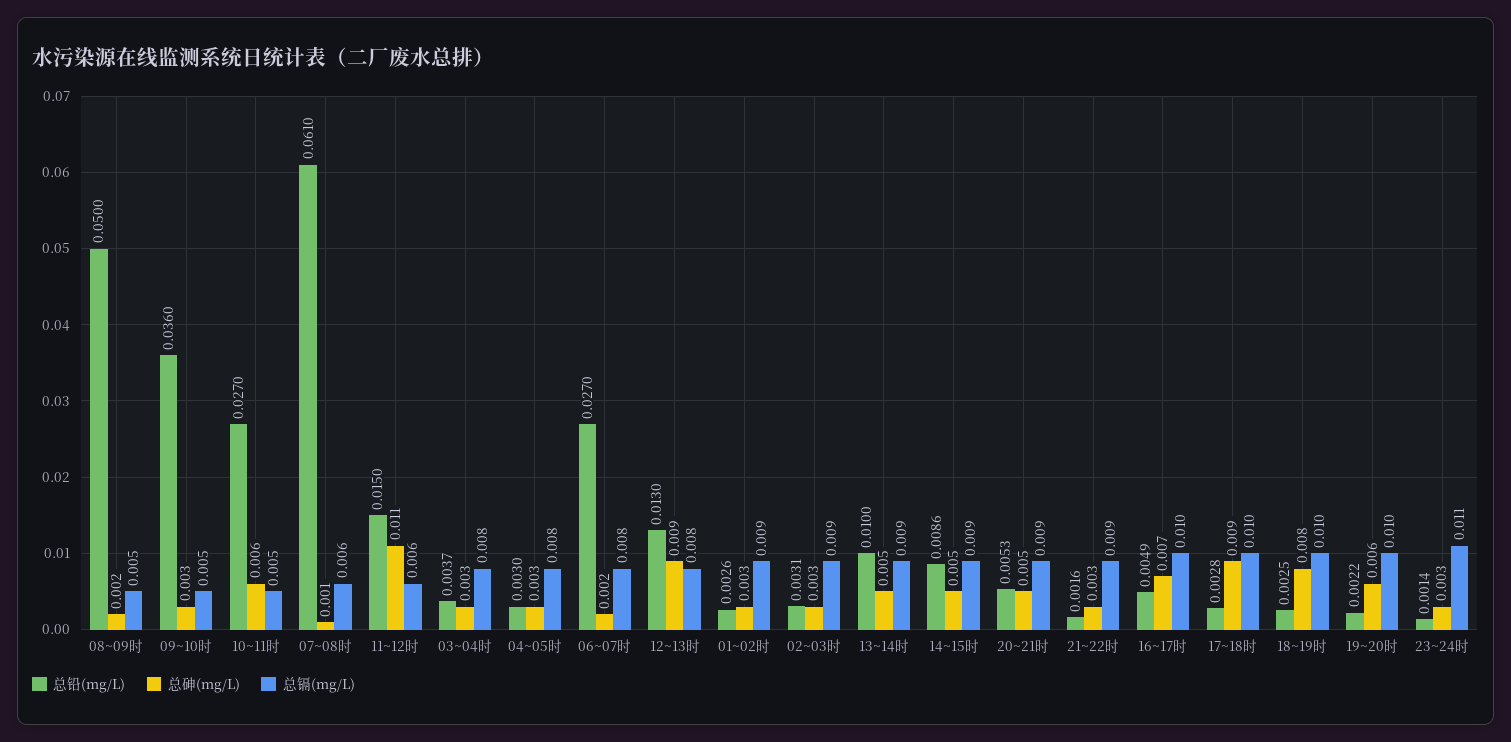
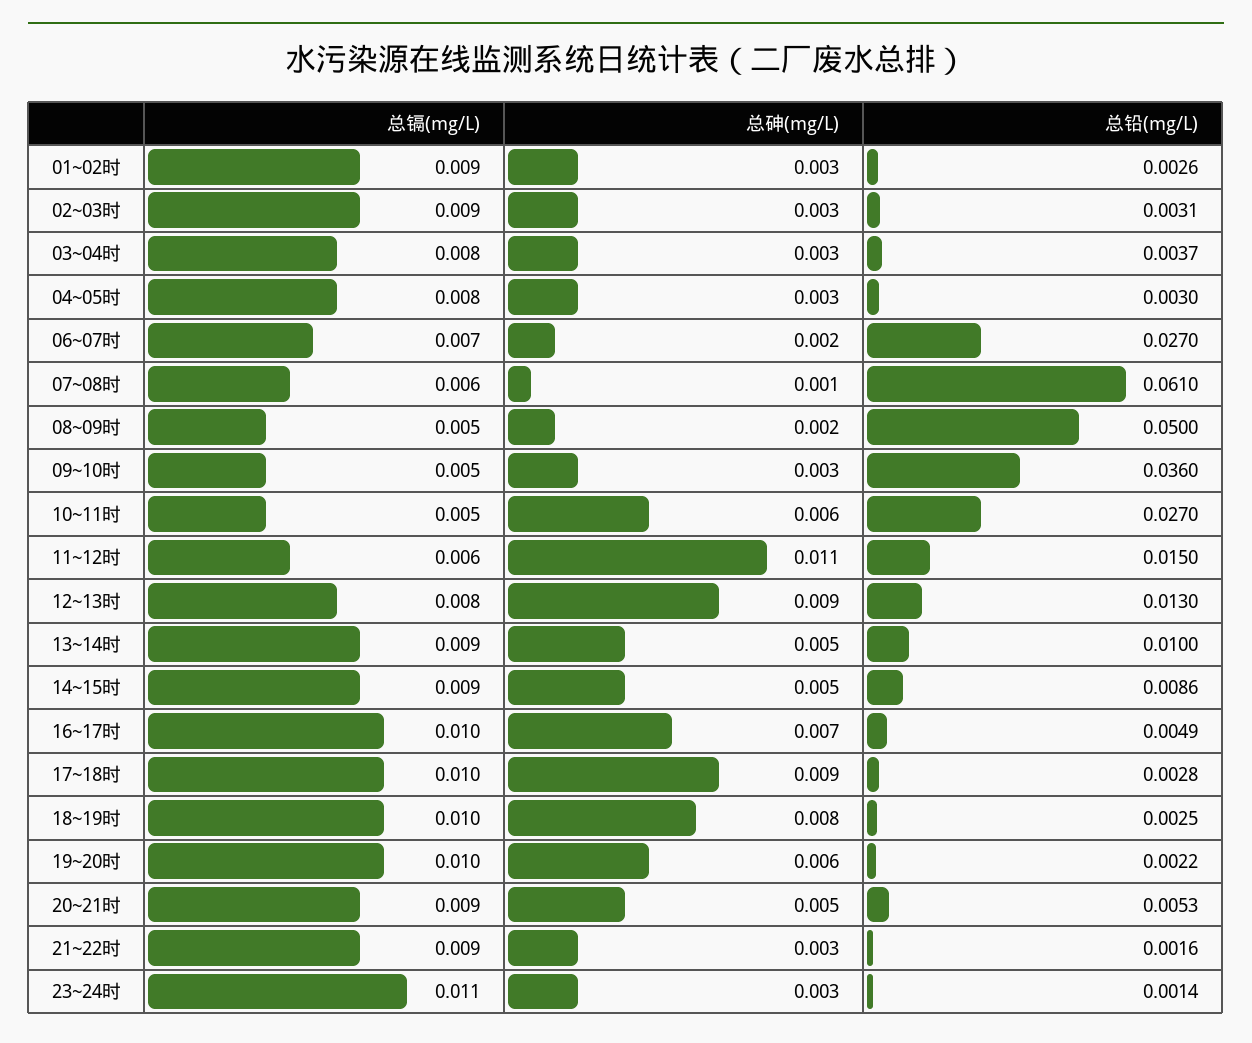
总镉(mg/L), 06~07时: 0.008 -> 0.007

